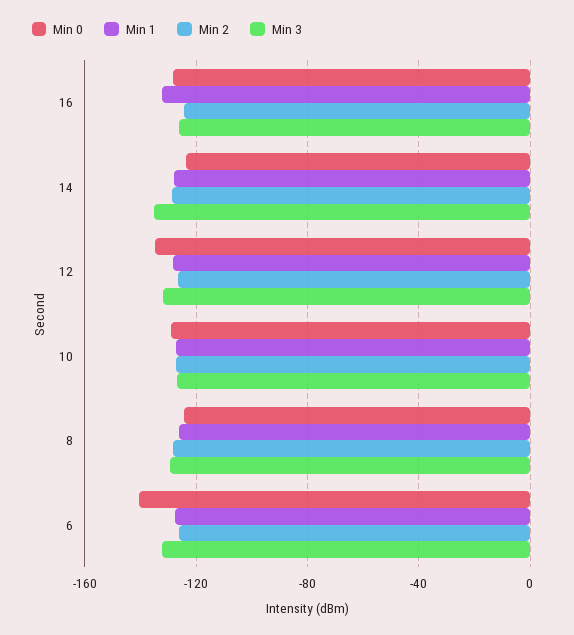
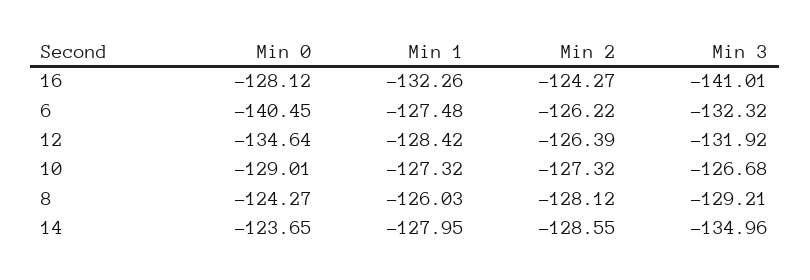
Min 3, 16: -125 -> -141.01

